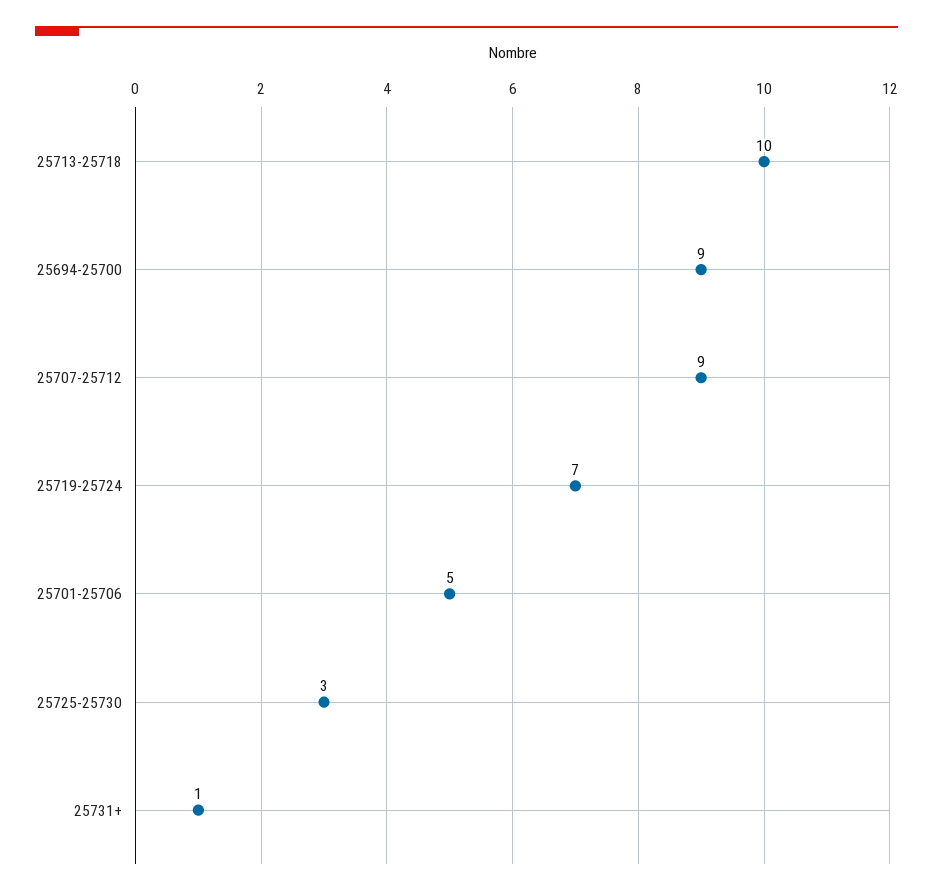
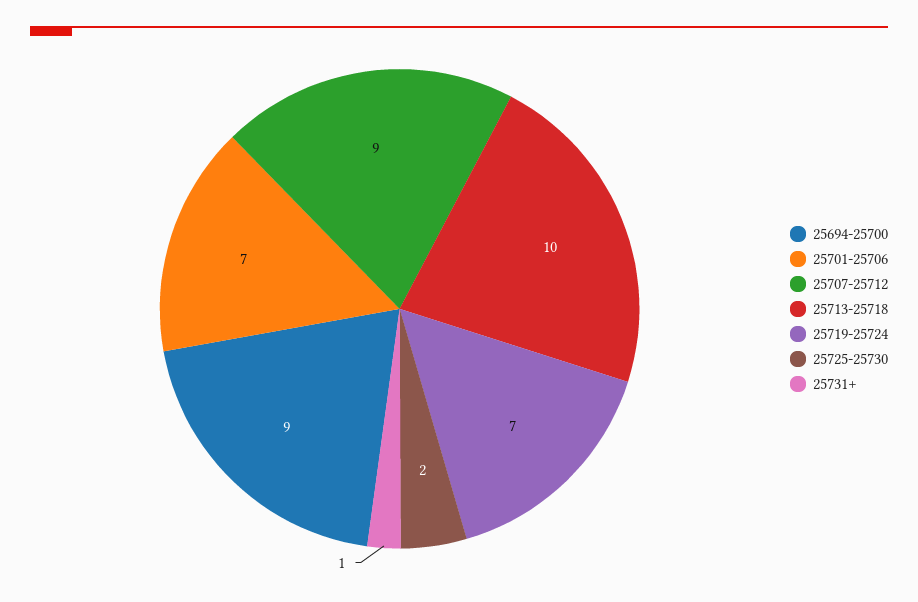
25701-25706: 5 -> 7
25725-25730: 3 -> 2

